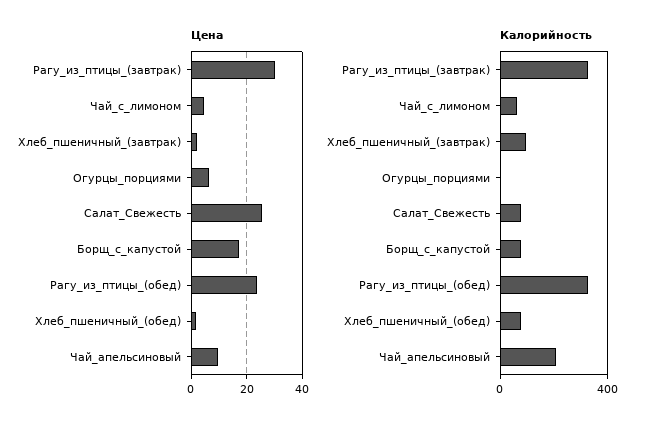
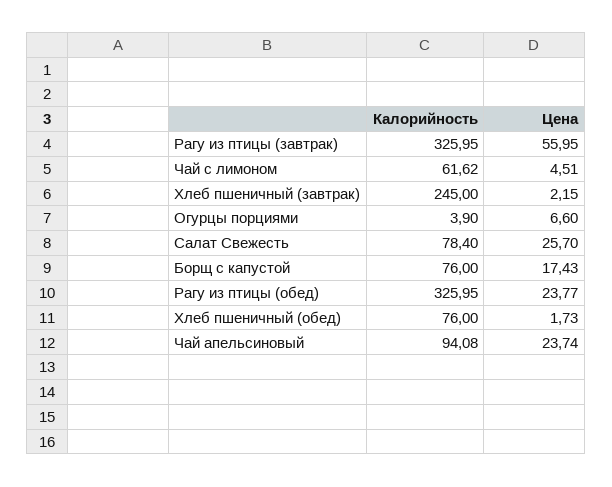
Цена, Рагу_из_птицы_(завтрак): 30 -> 55.95
Цена, Чай_апельсиновый: 10 -> 23.74
Калорийность, Хлеб_пшеничный_(завтрак): 100 -> 245
Калорийность, Чай_апельсиновый: 200 -> 94.08

